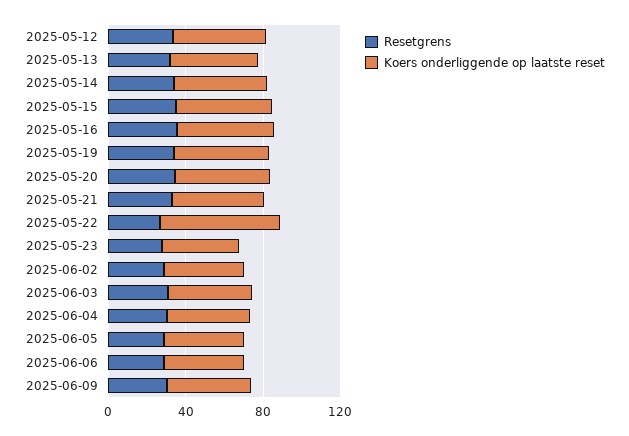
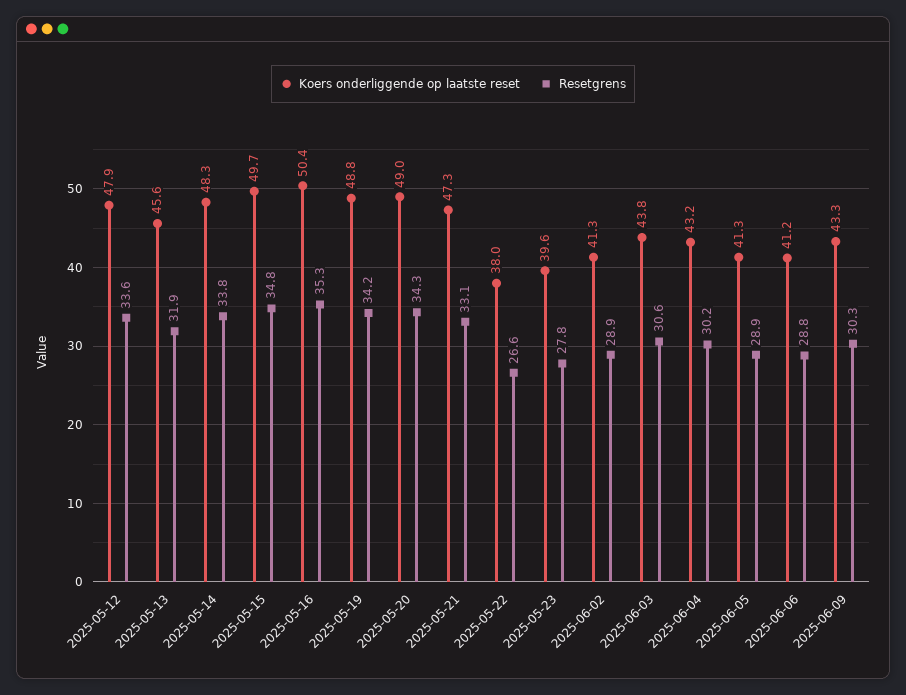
Koers onderliggende op laatste reset, 2025-05-22: 60 -> 38

